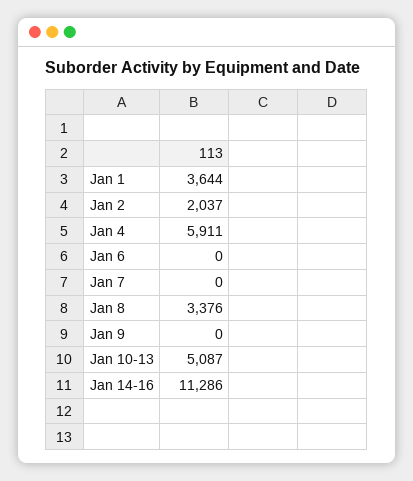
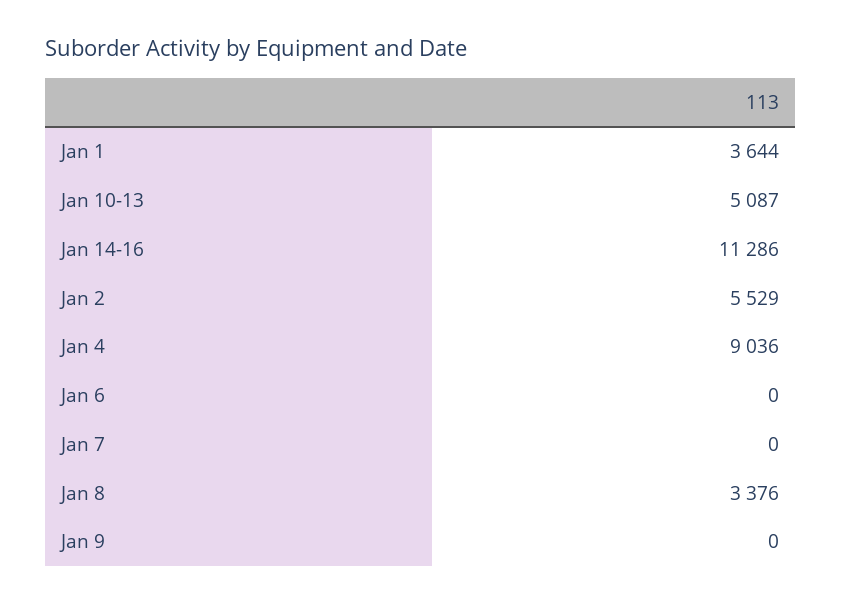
Jan 2: 2037 -> 5529
Jan 4: 5911 -> 9036

